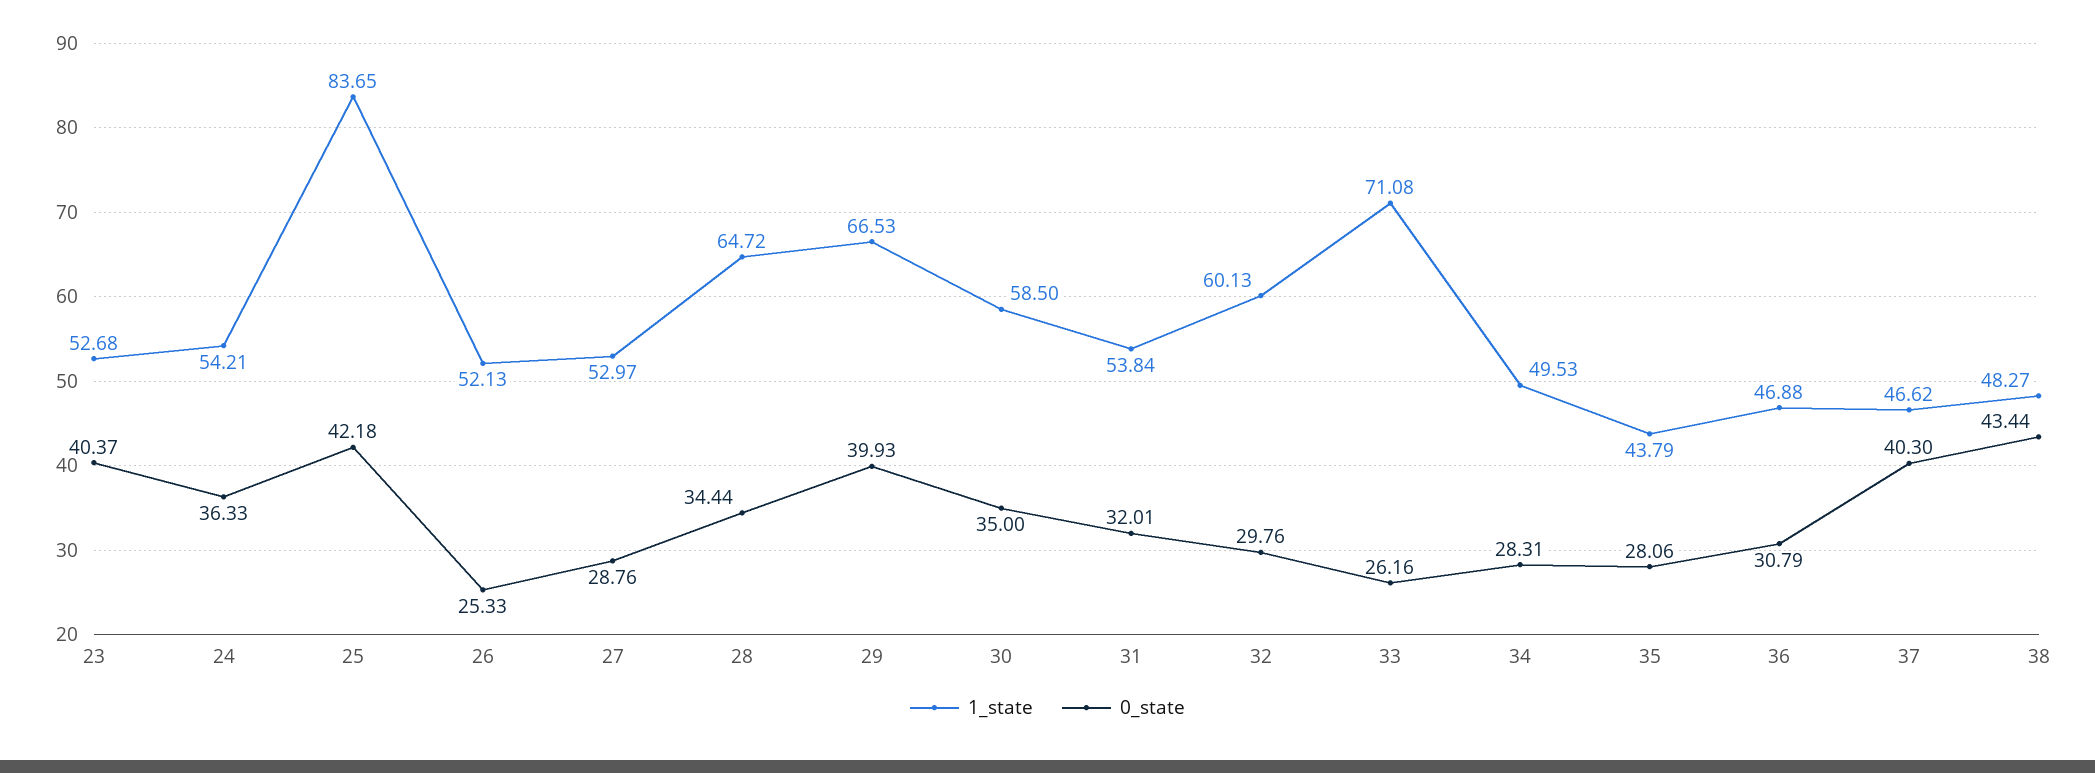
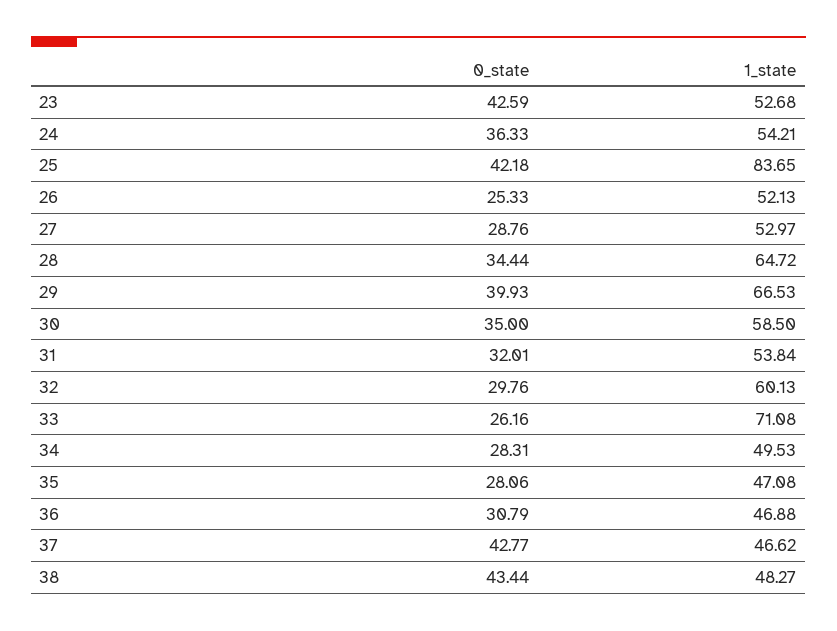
0_state, 23: 40.37 -> 42.59
1_state, 35: 43.79 -> 47.08
0_state, 37: 40.3 -> 42.77

